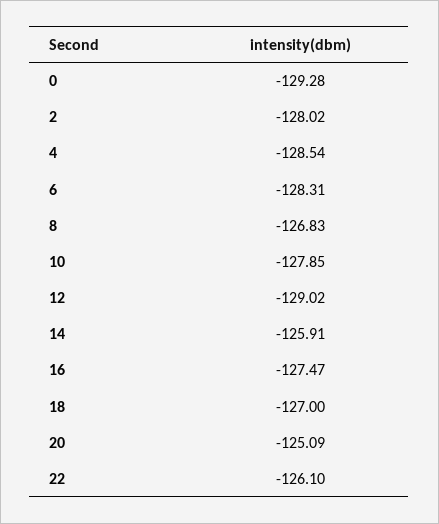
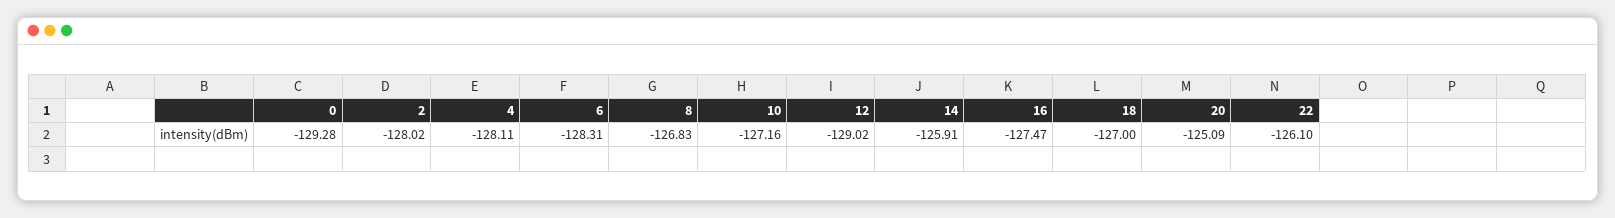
4: -128.54 -> -128.11
10: -127.85 -> -127.16

